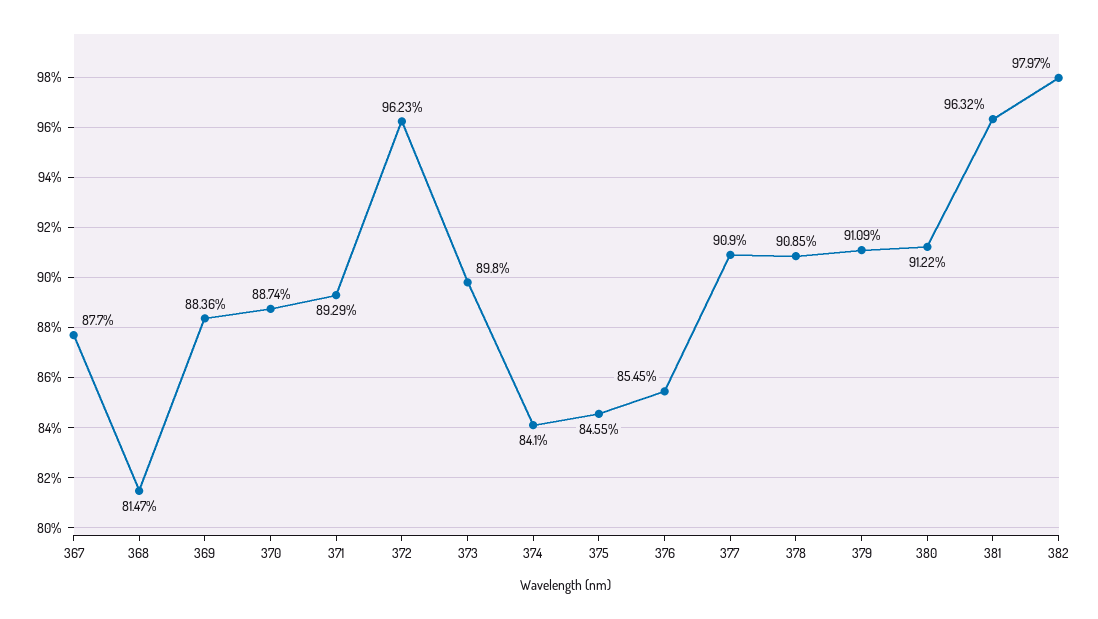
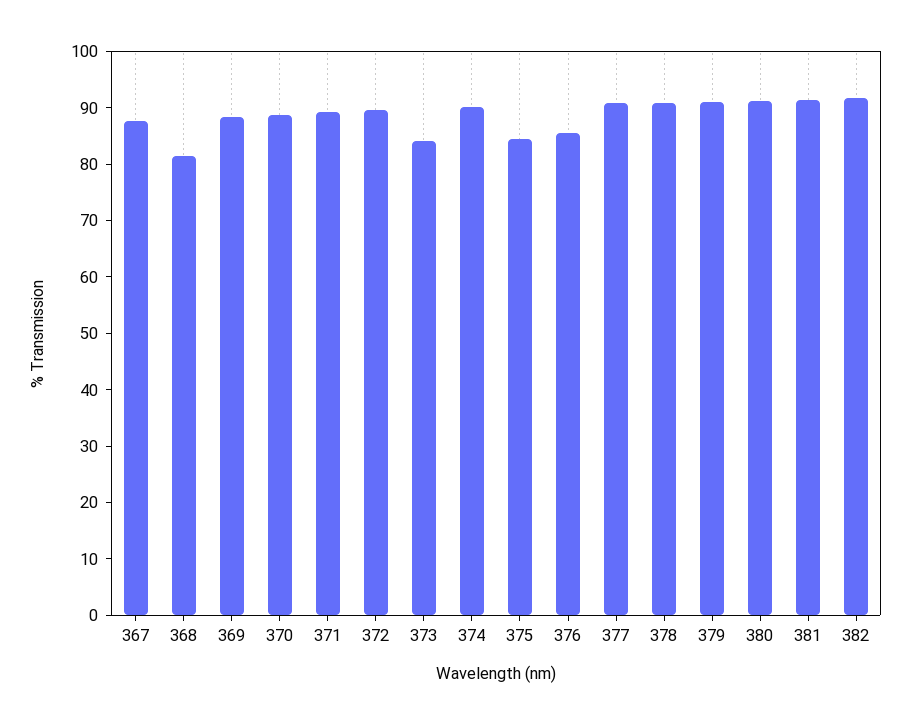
372: 96.23 -> 90
373: 89.8 -> 84
374: 84.1 -> 90
381: 96.32 -> 92
382: 97.97 -> 92

